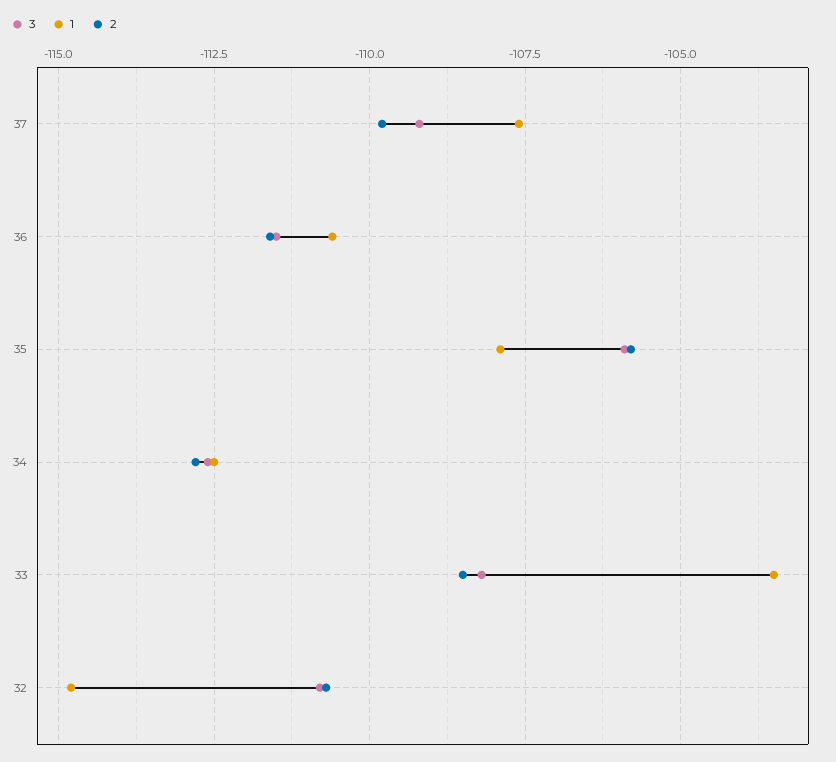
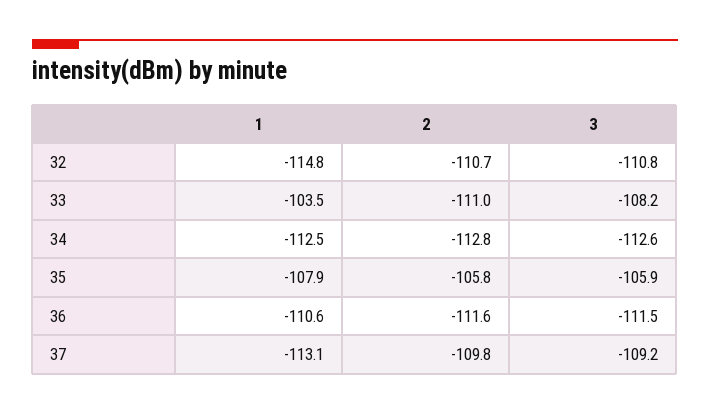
1, 37: -107.5 -> -113.1
2, 33: -108.5 -> -111

